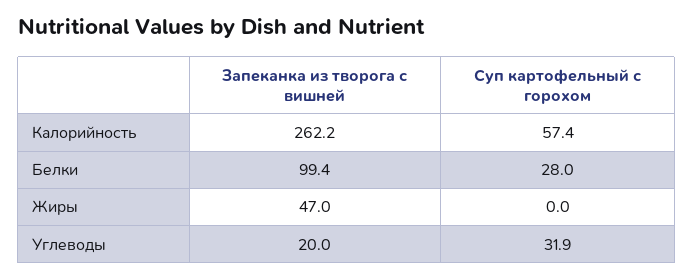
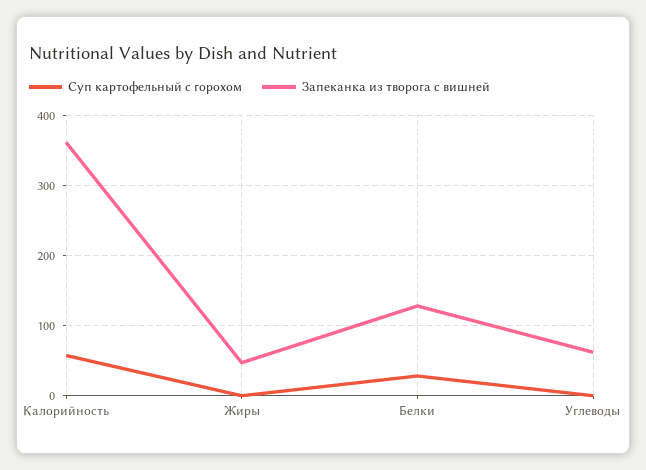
Запеканка из творога с вишней, Калорийность: 262.2 -> 360
Запеканка из творога с вишней, Белки: 99.4 -> 130
Запеканка из творога с вишней, Углеводы: 20 -> 60
Суп картофельный с горохом, Углеводы: 31.9 -> 0

